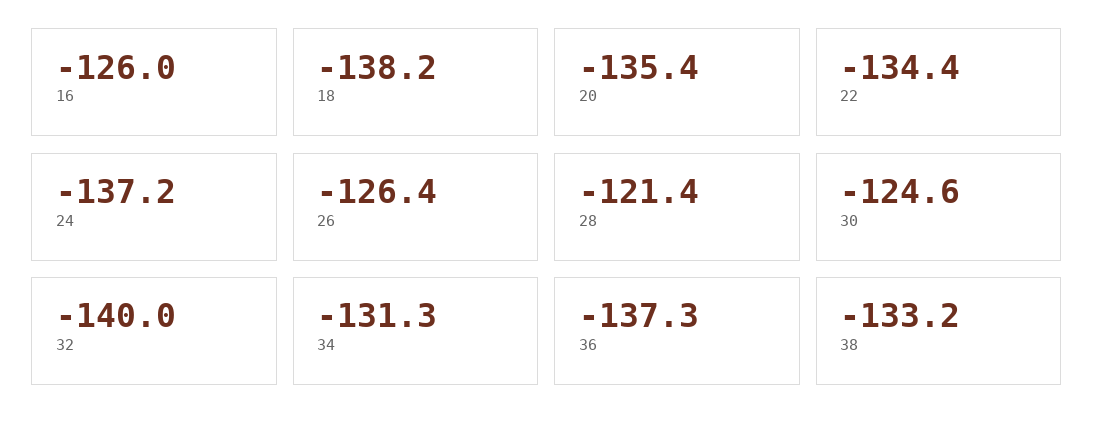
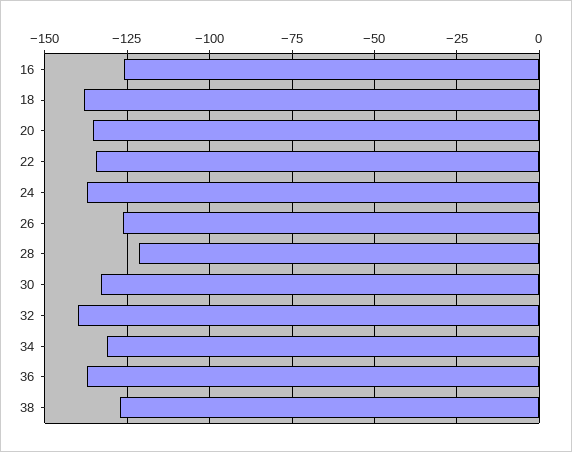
30: -124.6 -> -132.5
38: -133.2 -> -127.5

